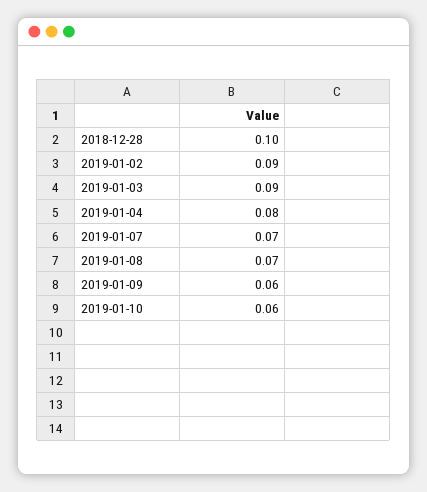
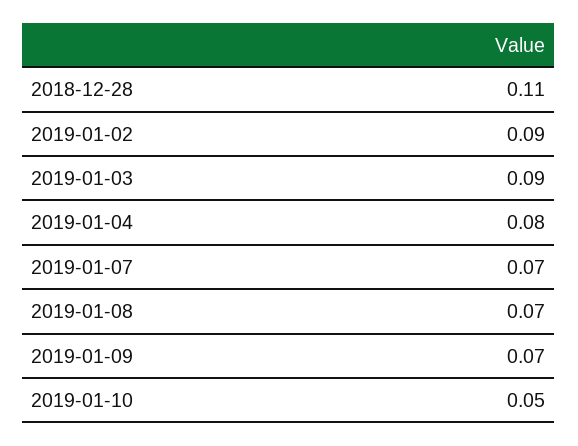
2018-12-28: 0.1 -> 0.11
2019-01-09: 0.06 -> 0.07
2019-01-10: 0.06 -> 0.05

